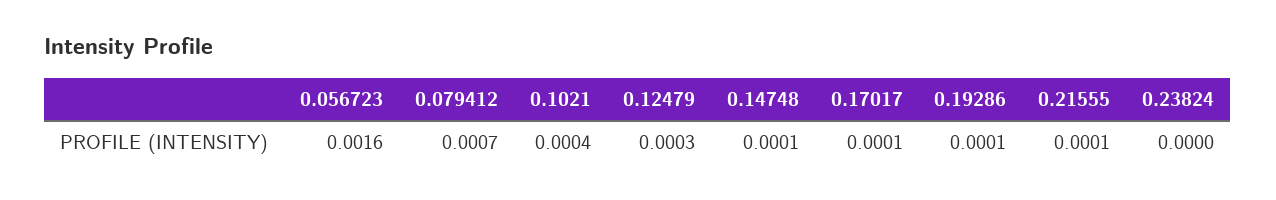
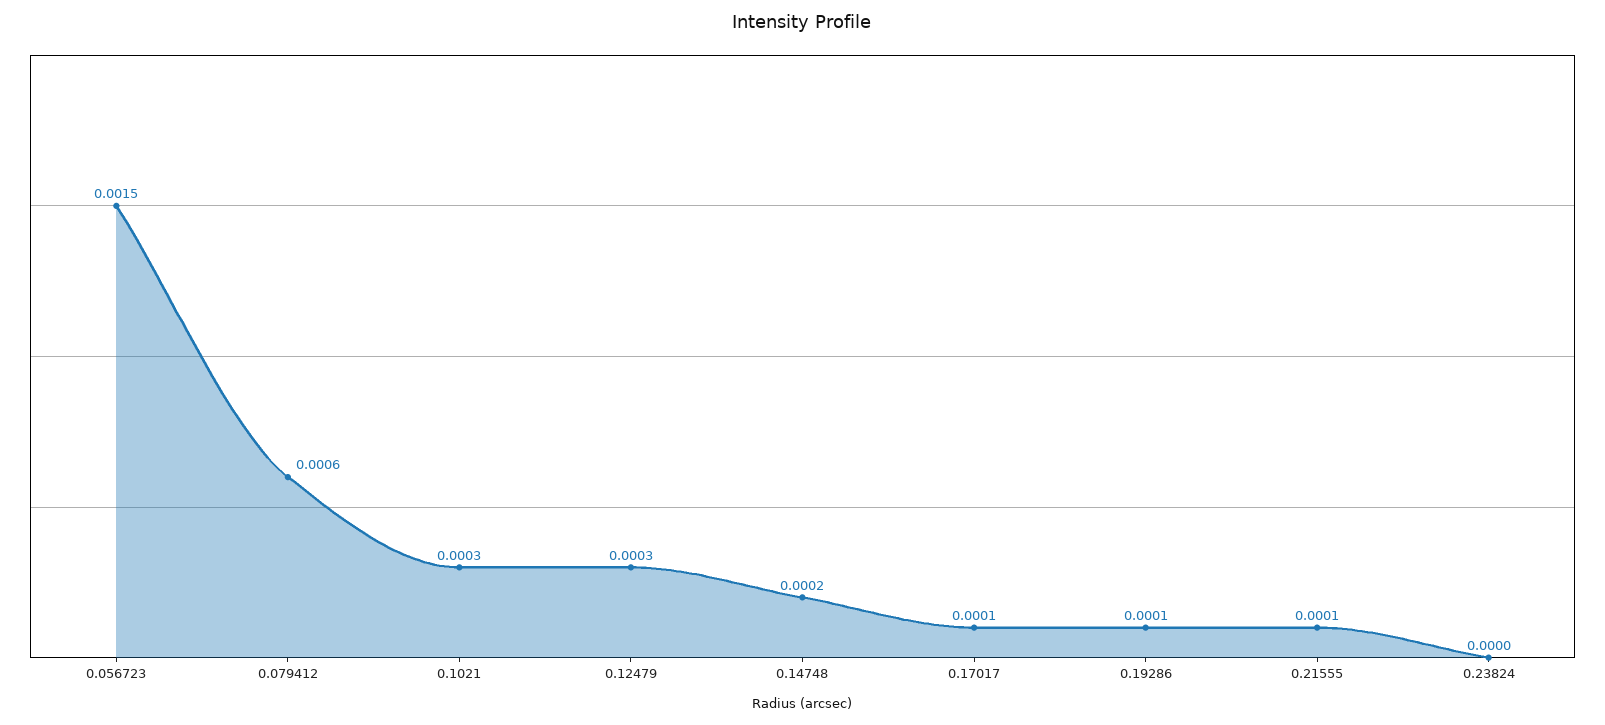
0.056723: 0.0016 -> 0.0015
0.079412: 0.0007 -> 0.0006
0.1021: 0.0004 -> 0.0003
0.14748: 0.0001 -> 0.0002

